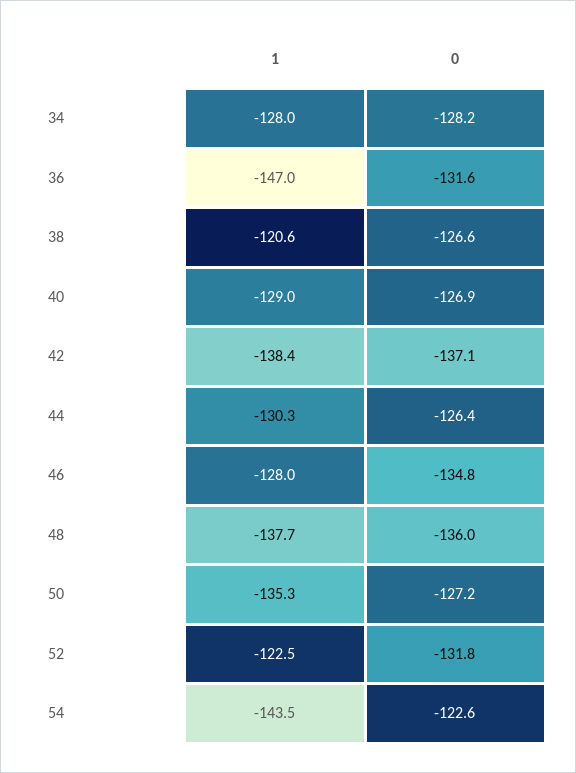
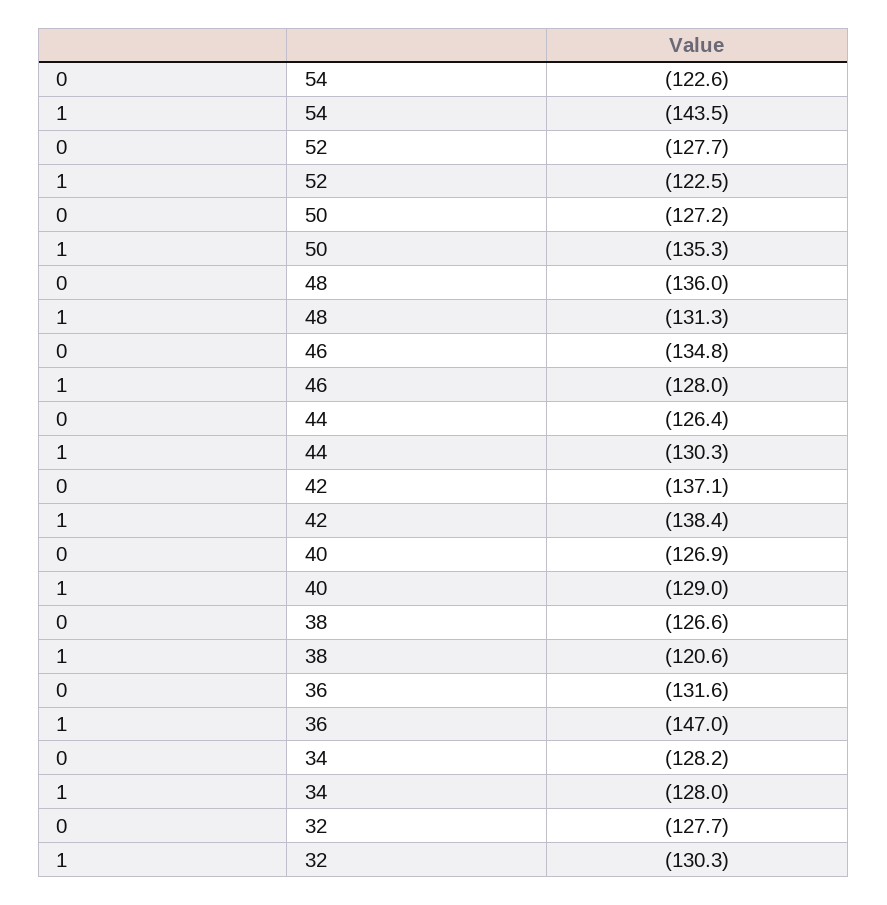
1, 48: -137.7 -> -131.3
0, 52: -131.8 -> -127.7
0, 32: none -> -127.7
1, 32: none -> -130.3

